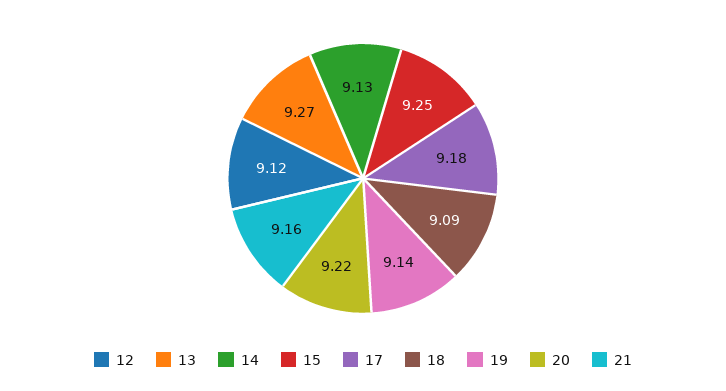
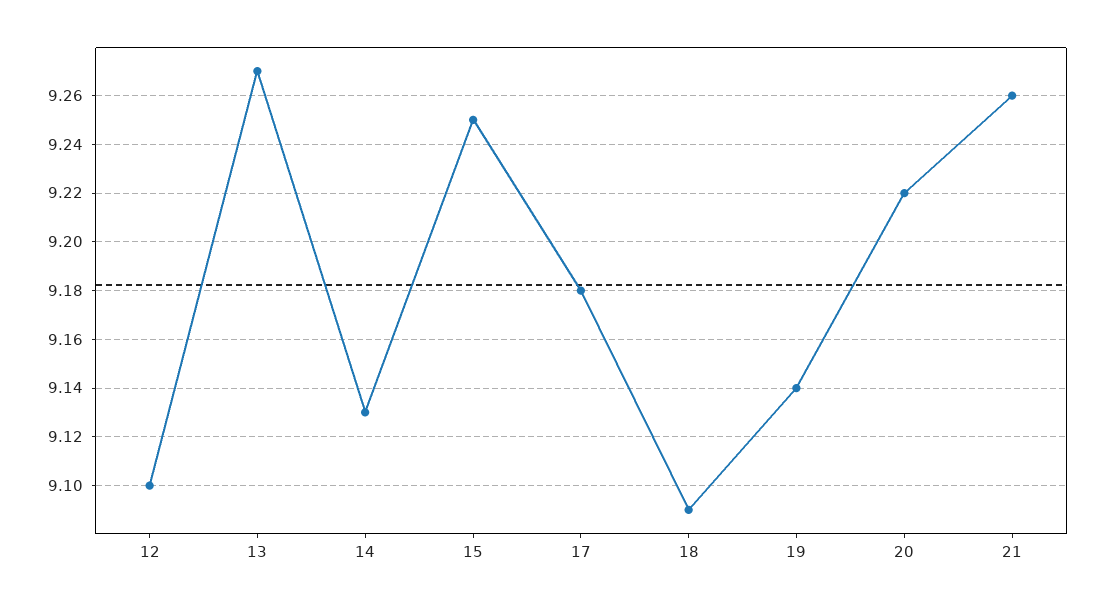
12: 9.12 -> 9.1
21: 9.16 -> 9.26

